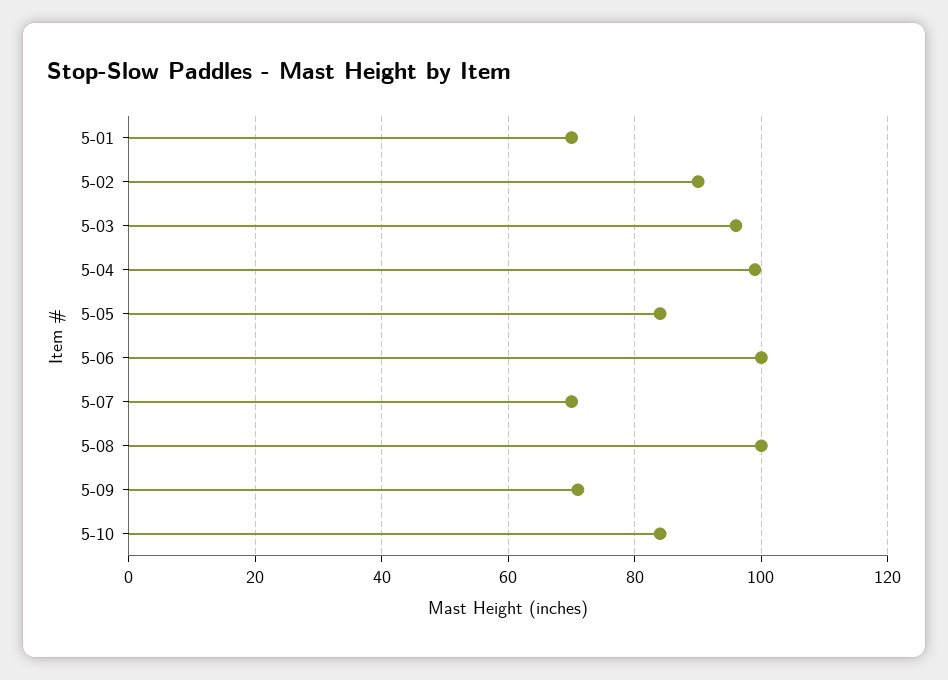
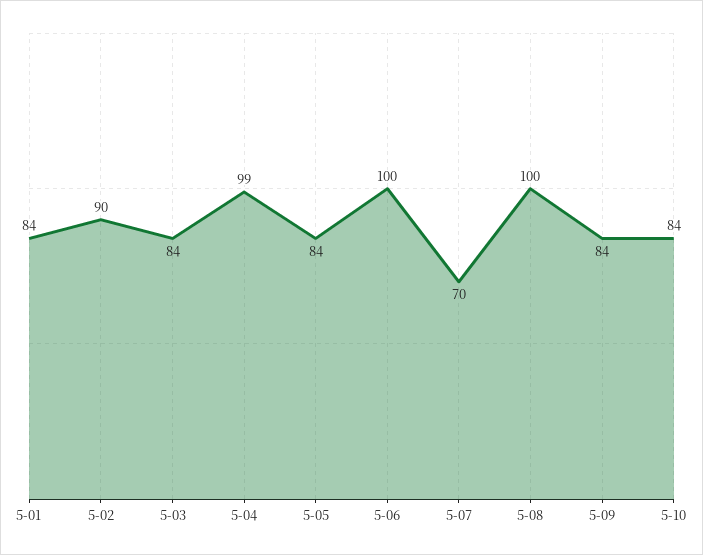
5-01: 70 -> 84
5-03: 95 -> 84
5-09: 70 -> 84

